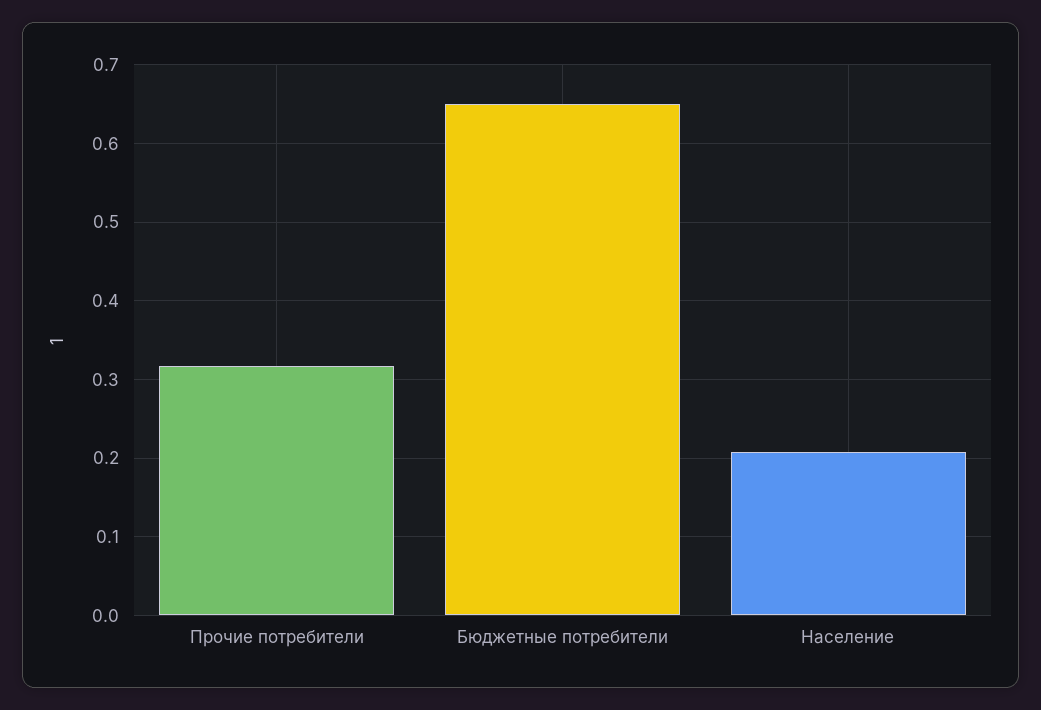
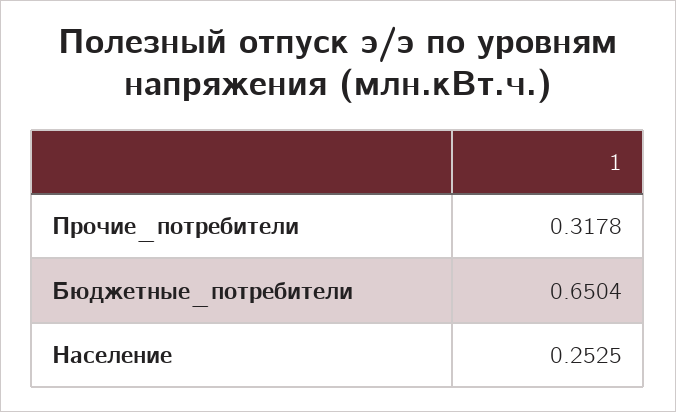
Население: 0.21 -> 0.2525

